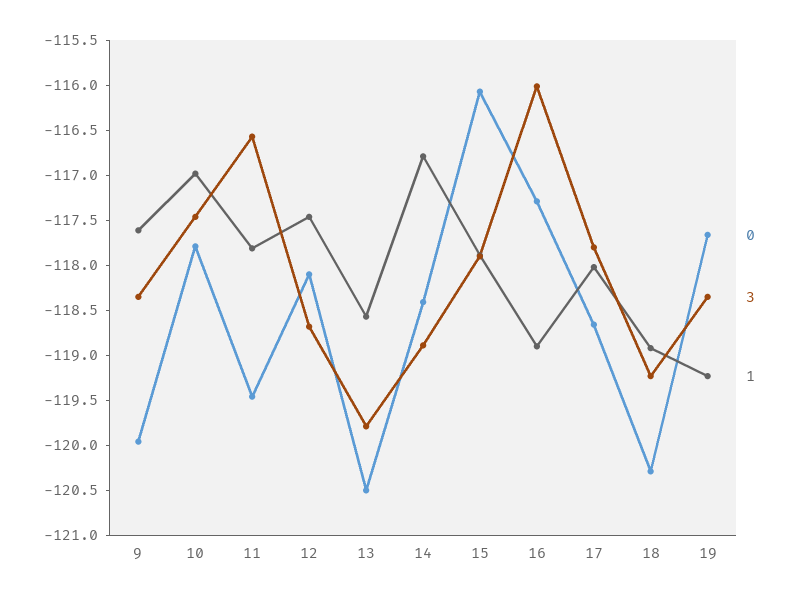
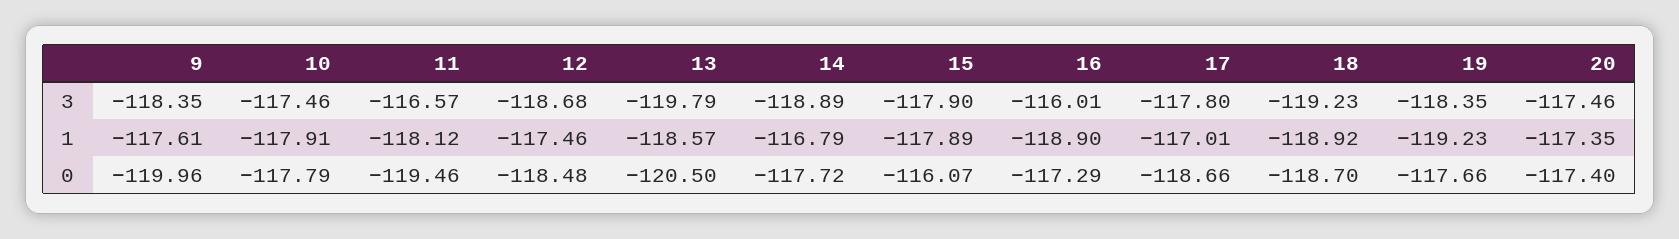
1, 10: -117 -> -117.91
1, 11: -117.8 -> -118.12
0, 12: -118.1 -> -118.48
0, 14: -118.4 -> -117.72
1, 17: -118 -> -117.01
0, 18: -120.3 -> -118.7
3, 20: none -> -117.46
1, 20: none -> -117.35
0, 20: none -> -117.4

